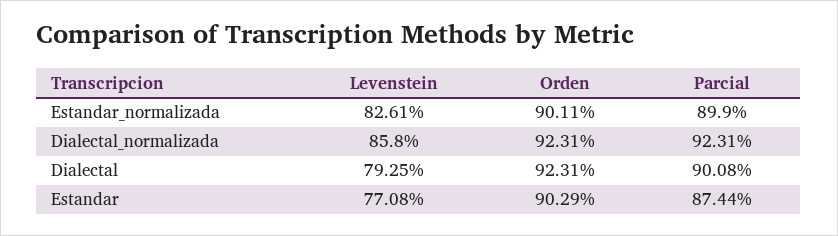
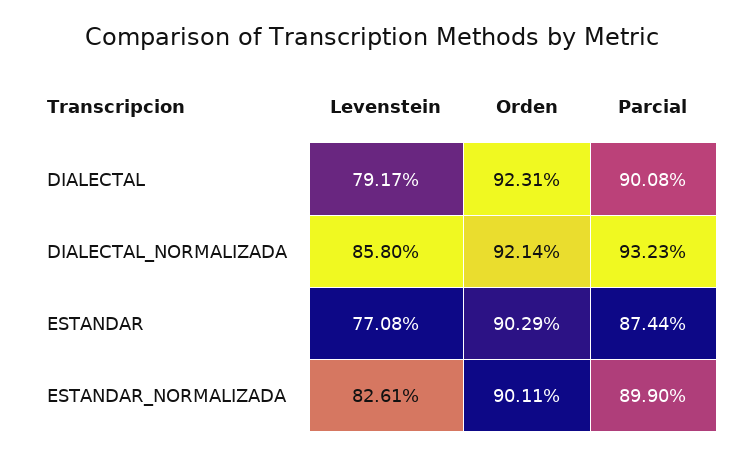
Orden, Dialectal_normalizada: 92.31 -> 92.14
Parcial, Dialectal_normalizada: 92.31 -> 93.23
Levenstein, Dialectal: 79.25 -> 79.17

